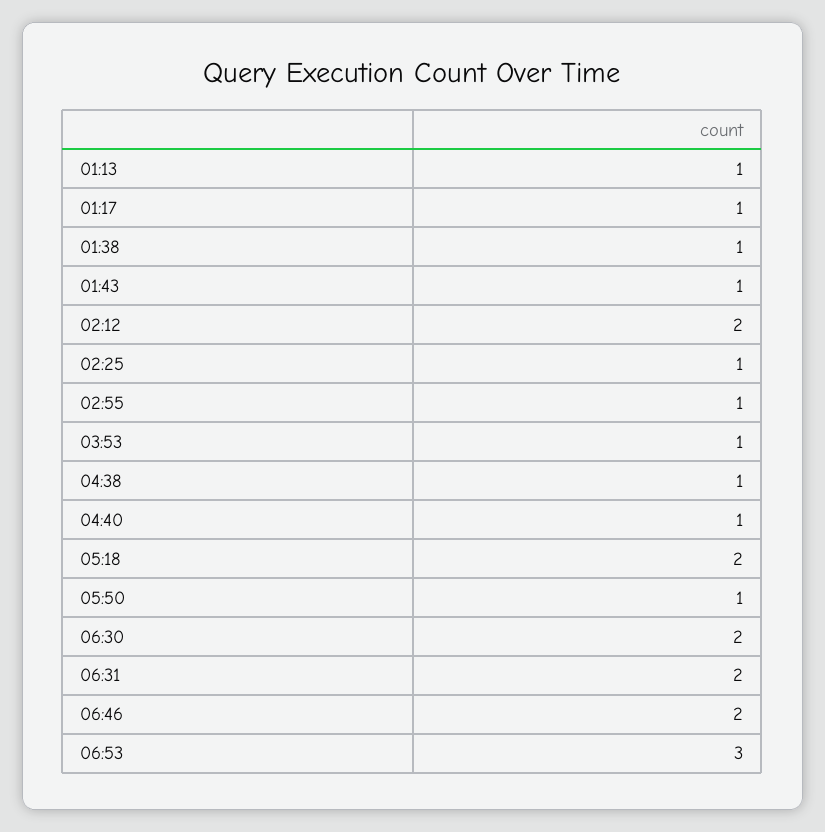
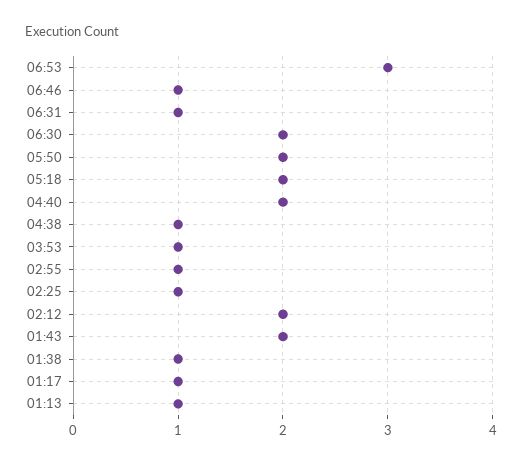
01:43: 1 -> 2
04:40: 1 -> 2
05:50: 1 -> 2
06:31: 2 -> 1
06:46: 2 -> 1

